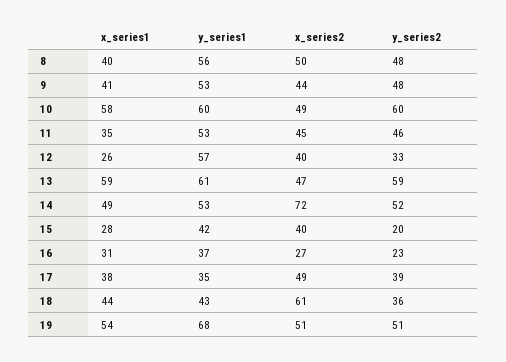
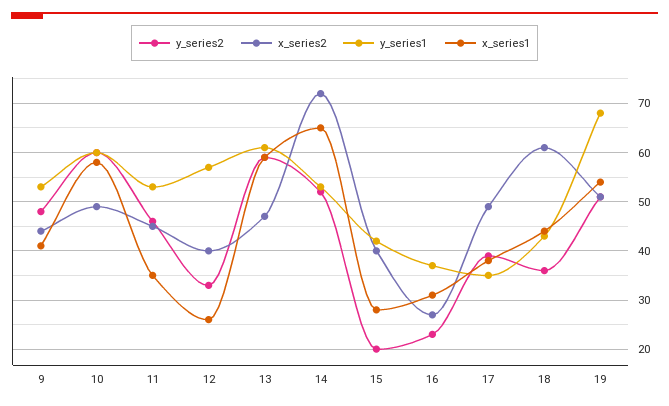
x_series1, 8: 40 -> none
y_series1, 8: 56 -> none
x_series2, 8: 50 -> none
y_series2, 8: 48 -> none
x_series1, 14: 49 -> 65

